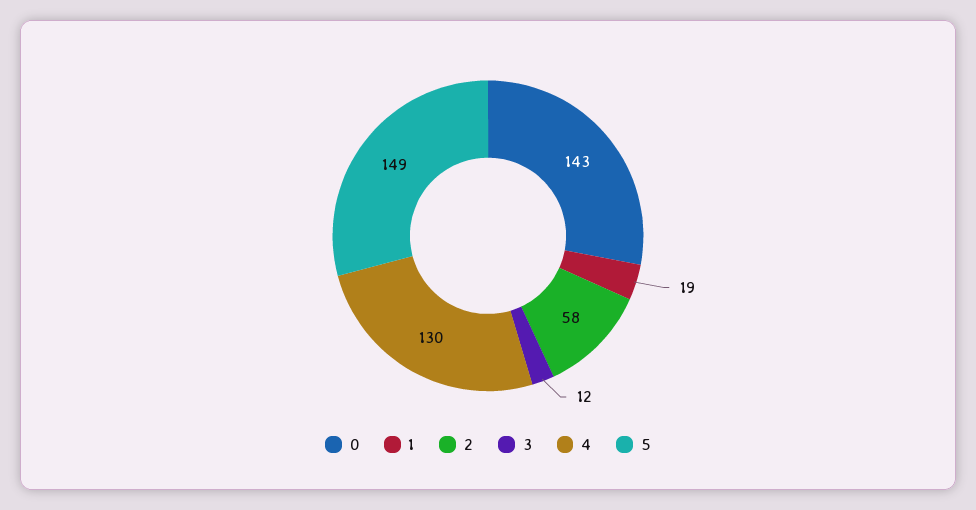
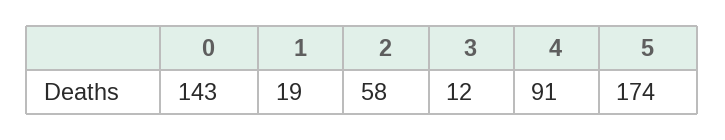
4: 130 -> 91
5: 149 -> 174

